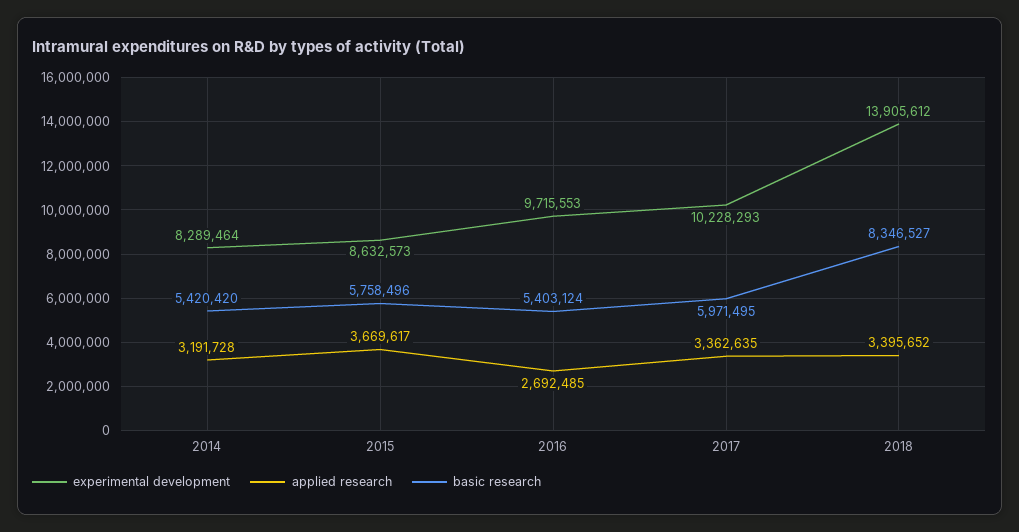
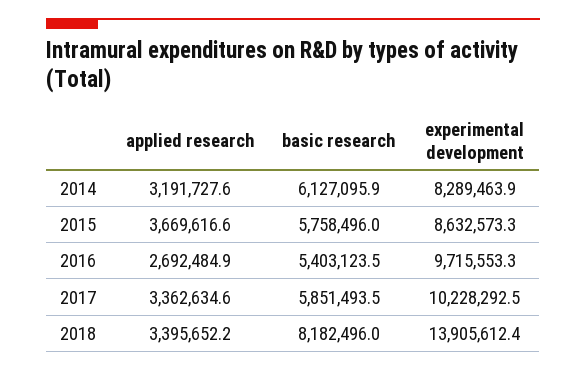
basic research, 2014: 5420420 -> 6127095.9
basic research, 2017: 5971495 -> 5851493.5
basic research, 2018: 8346527 -> 8182496

